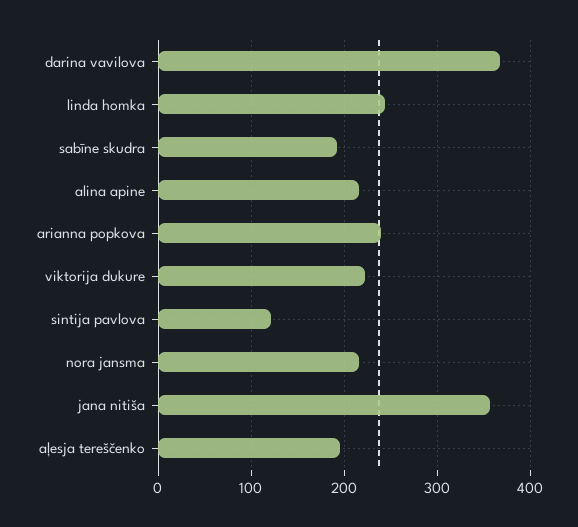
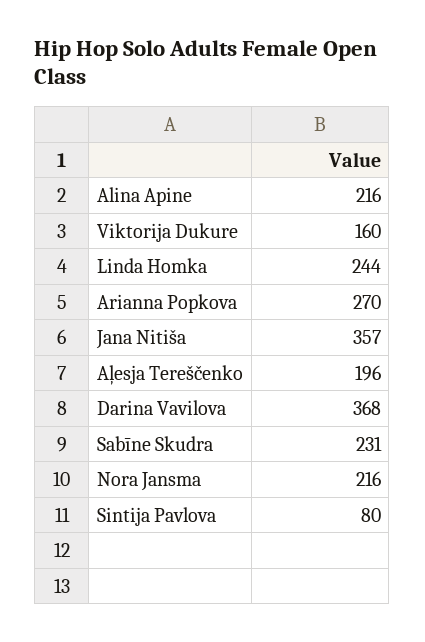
sabīne skudra: 190 -> 231
arianna popkova: 240 -> 270
viktorija dukure: 220 -> 160
sintija pavlova: 120 -> 80

